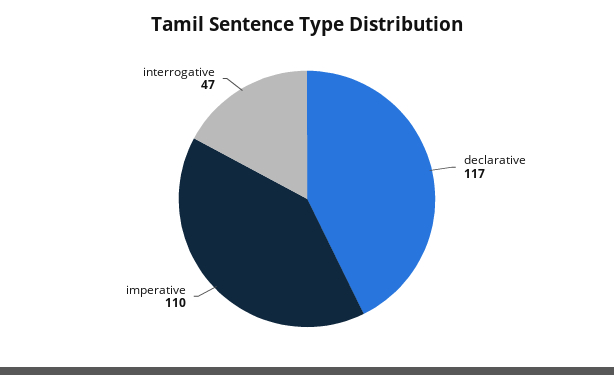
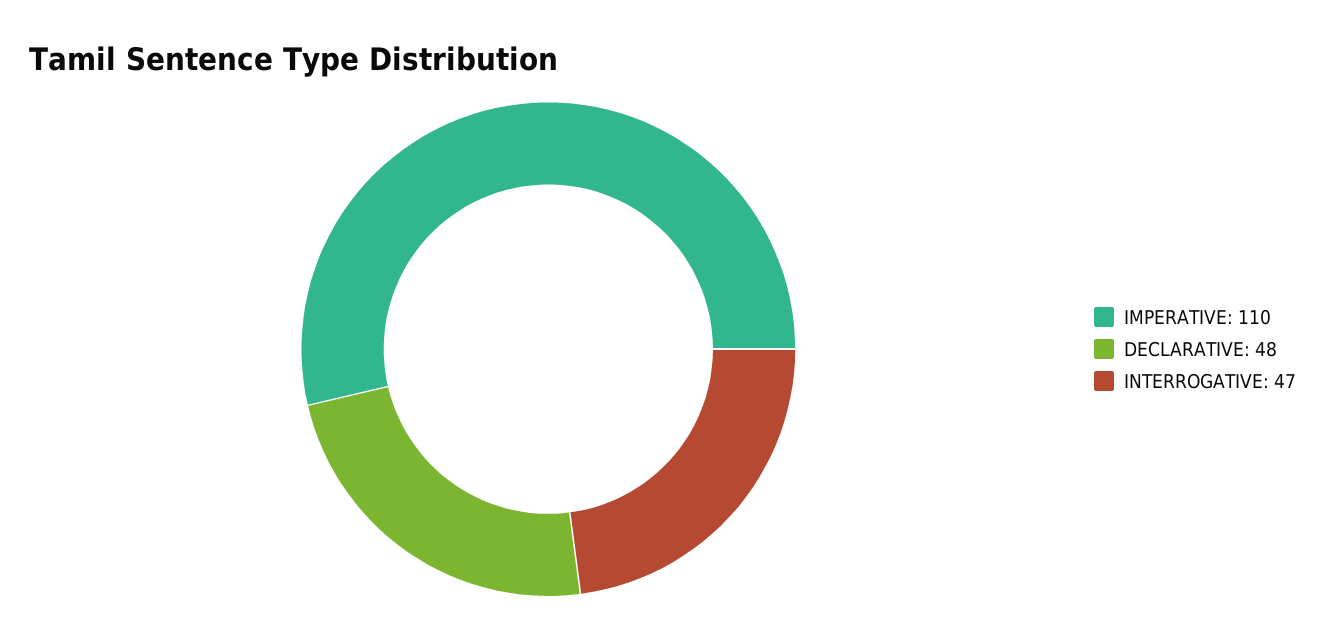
declarative: 117 -> 48

